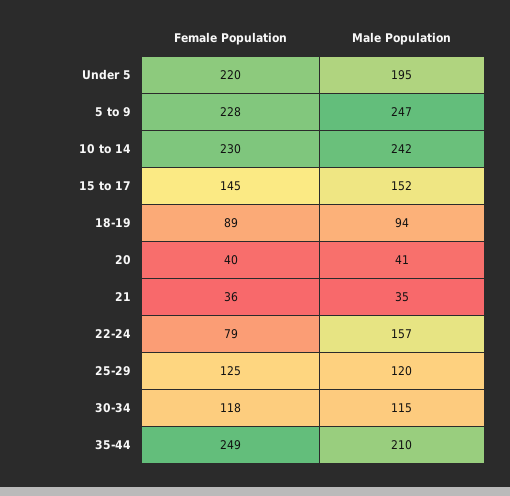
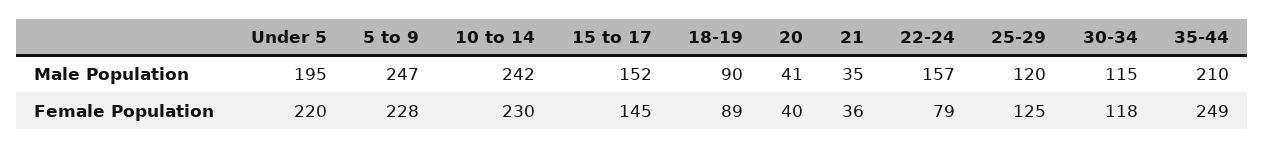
Male Population, 18-19: 94 -> 90

